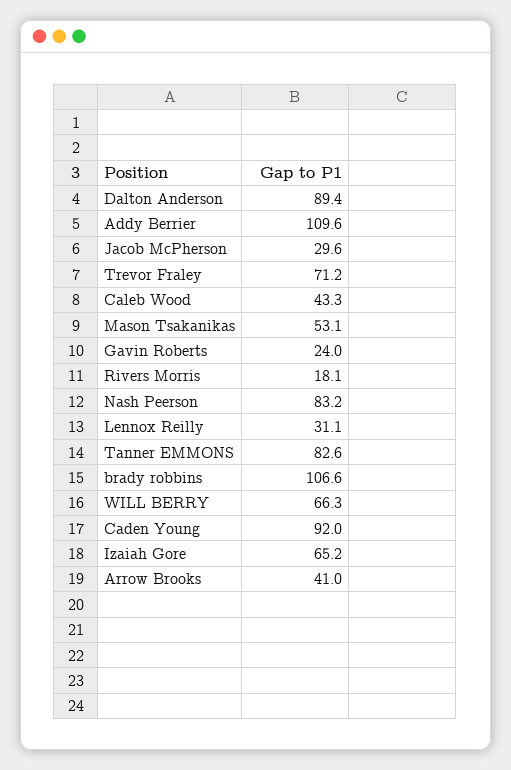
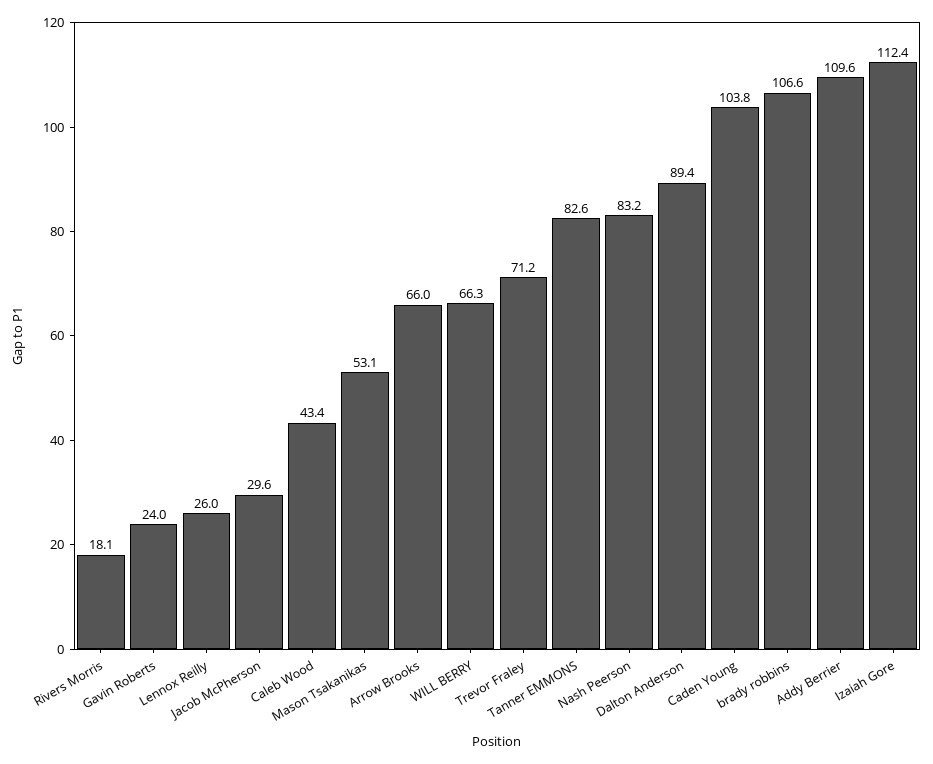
Caleb Wood: 43.3 -> 43.4
Lennox Reilly: 31.1 -> 26
Caden Young: 92 -> 103.8
Izaiah Gore: 65.2 -> 112.4
Arrow Brooks: 41 -> 66

